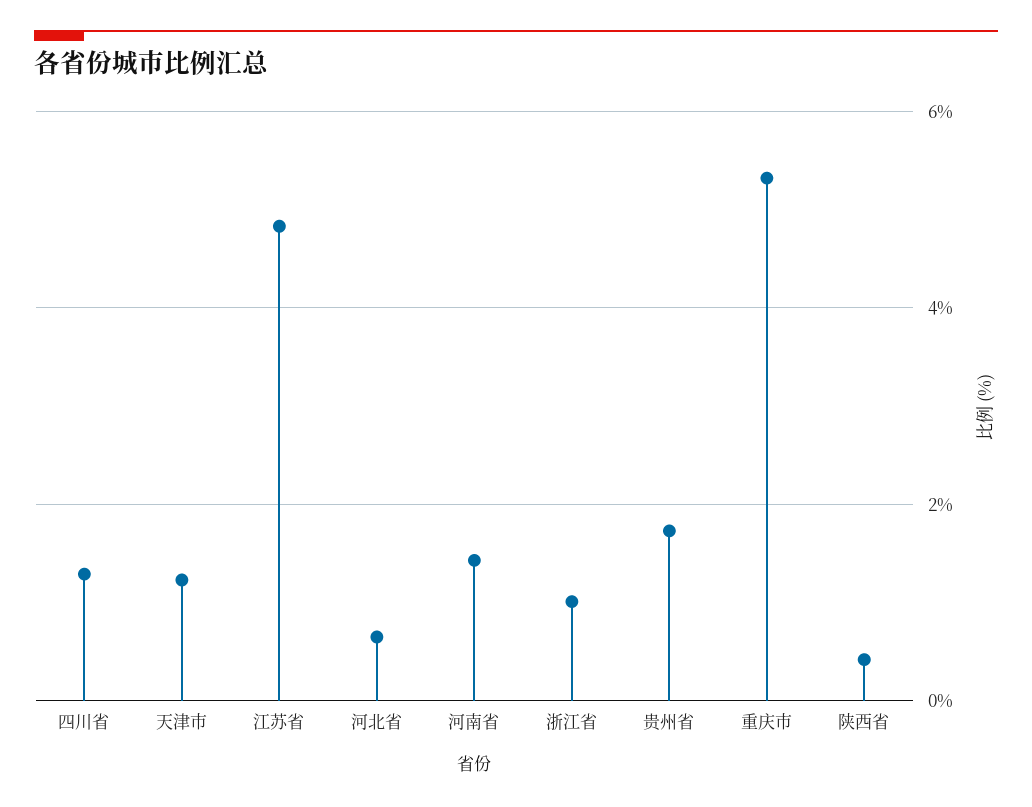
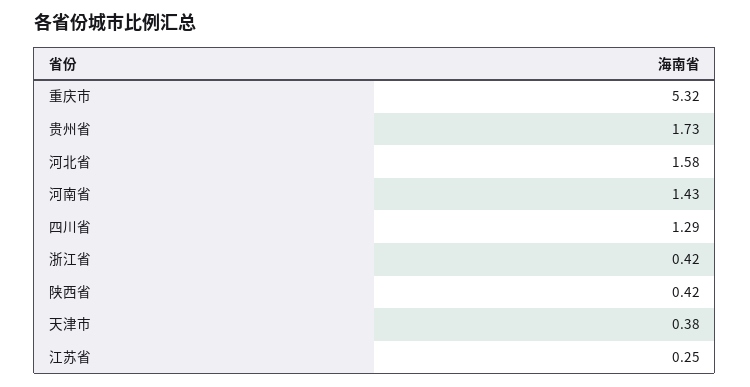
天津市: 1.2 -> 0.38
江苏省: 4.8 -> 0.25
河北省: 0.6 -> 1.58
浙江省: 1 -> 0.42

